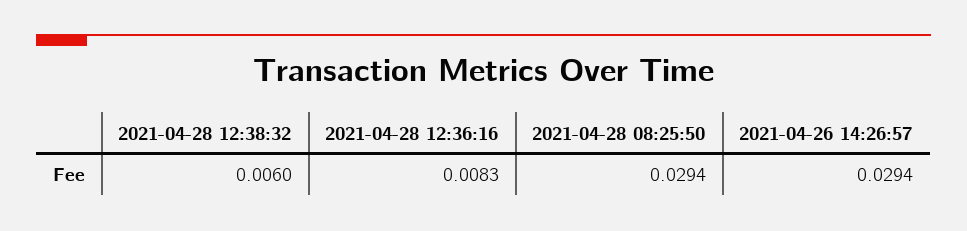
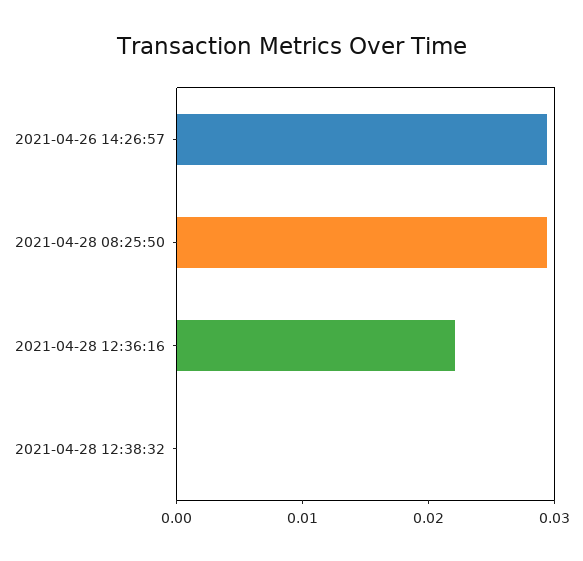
2021-04-28 12:38:32: 0.006 -> 0
2021-04-28 12:36:16: 0.0083 -> 0.022

